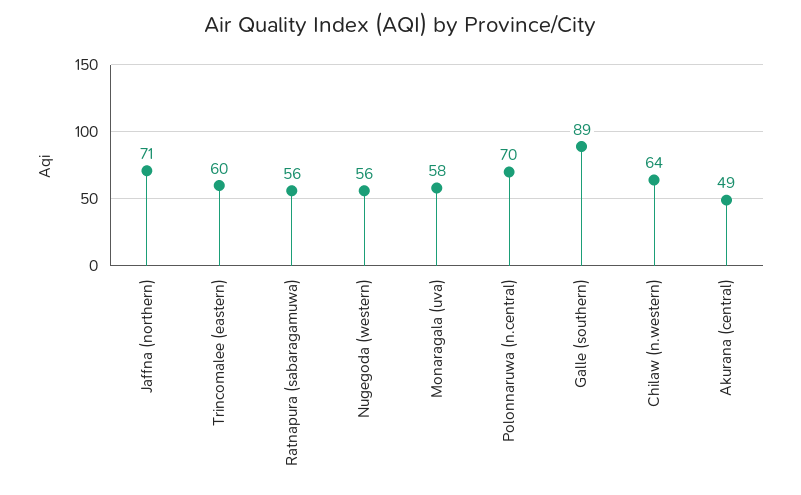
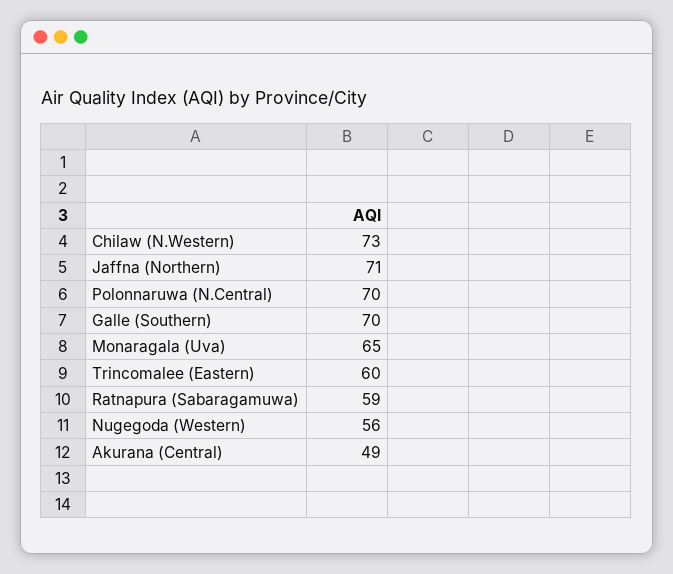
Ratnapura (sabaragamuwa): 56 -> 59
Monaragala (uva): 58 -> 65
Galle (southern): 89 -> 70
Chilaw (n.western): 64 -> 73

